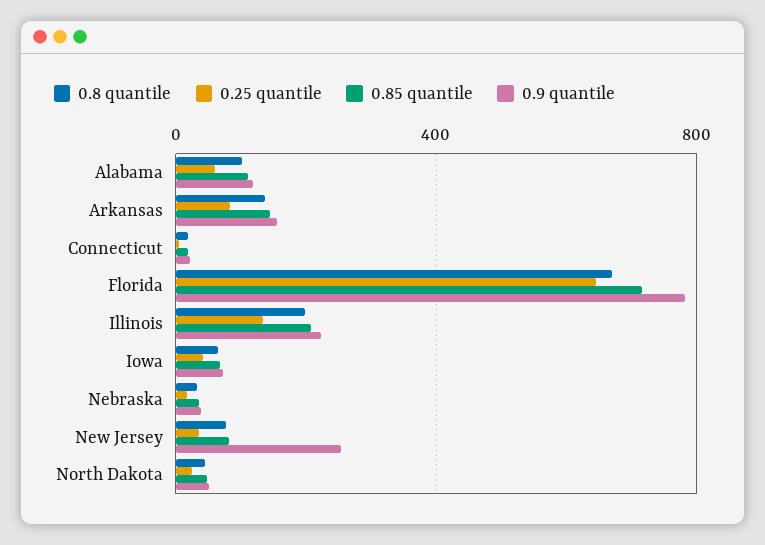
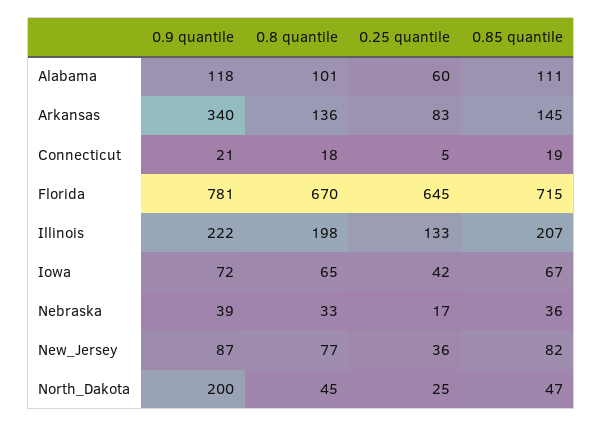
0.9 quantile, Arkansas: 150 -> 340
0.9 quantile, New Jersey: 250 -> 87
0.9 quantile, North Dakota: 50 -> 200

